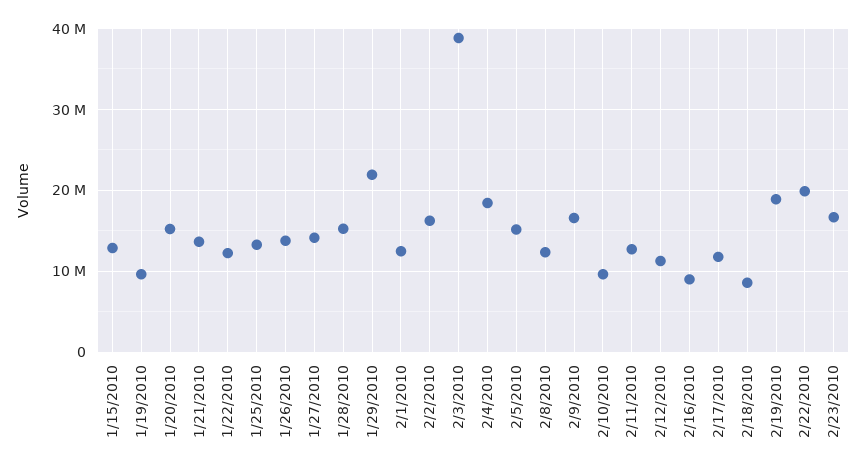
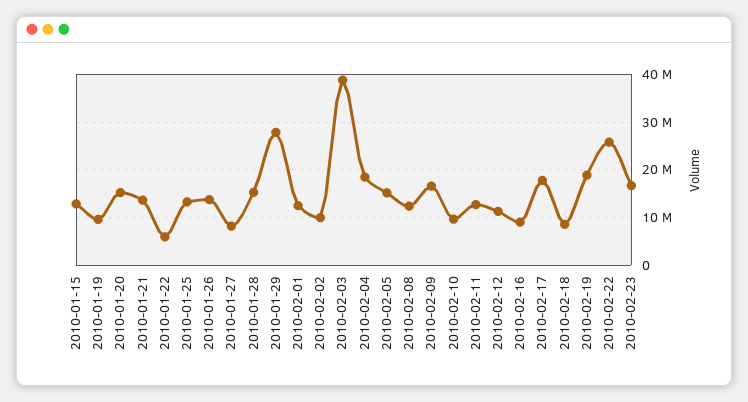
1/22/2010: 12000000 -> 6000000
1/27/2010: 14000000 -> 8000000
1/29/2010: 22000000 -> 28000000
2/2/2010: 16000000 -> 10000000
2/17/2010: 12000000 -> 18000000
2/22/2010: 20000000 -> 26000000

